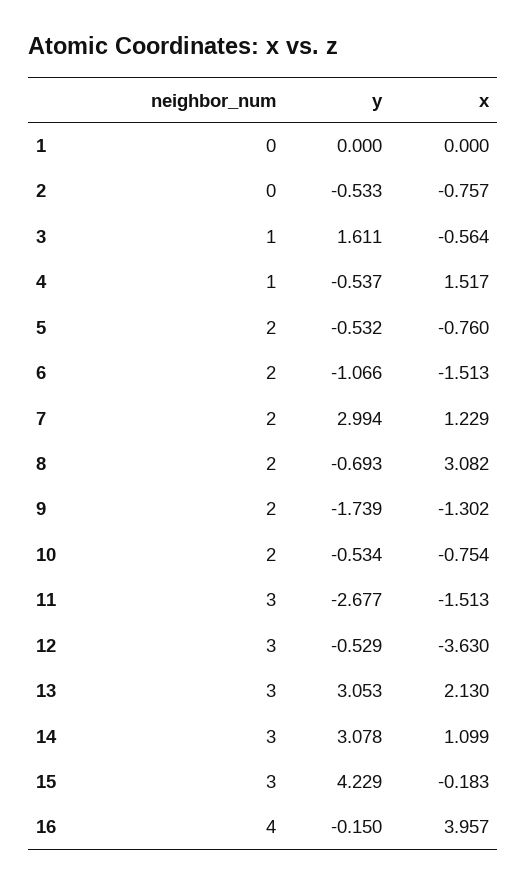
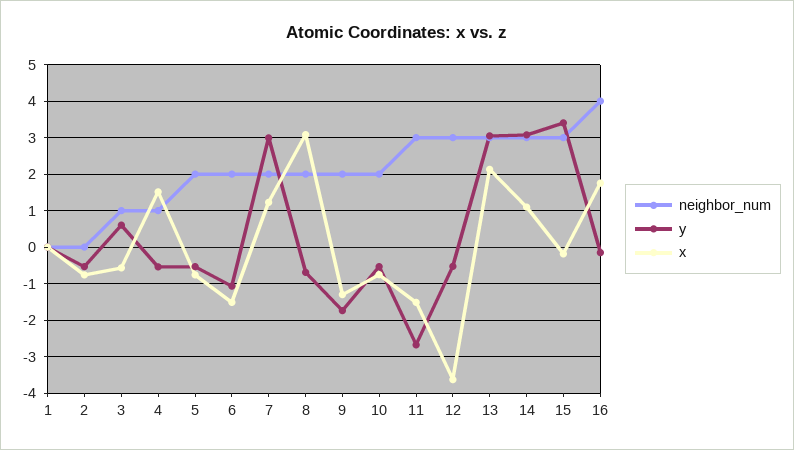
y, 3: 1.611 -> 0.6
y, 15: 4.229 -> 3.4
x, 16: 3.957 -> 1.8

